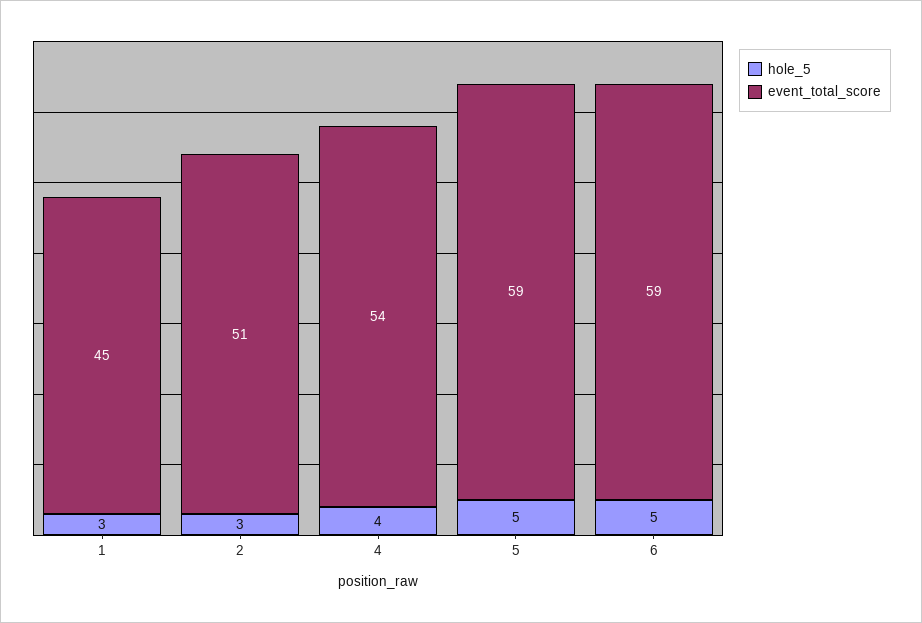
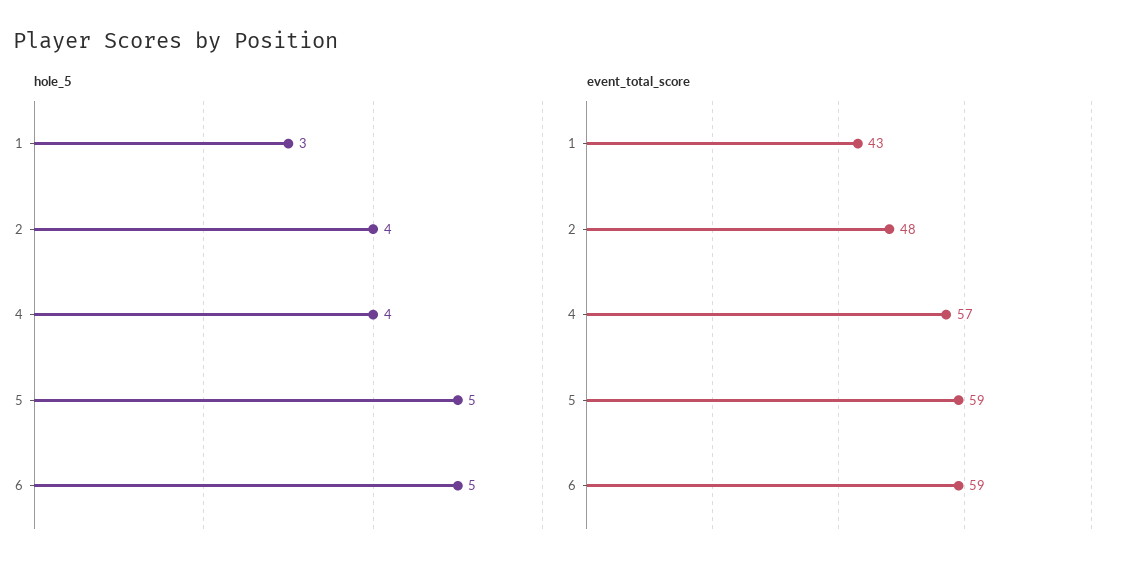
event_total_score, 1: 45 -> 43
hole_5, 2: 3 -> 4
event_total_score, 2: 51 -> 48
event_total_score, 4: 54 -> 57

